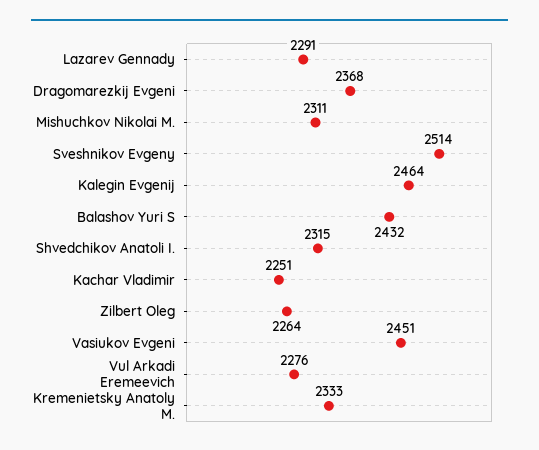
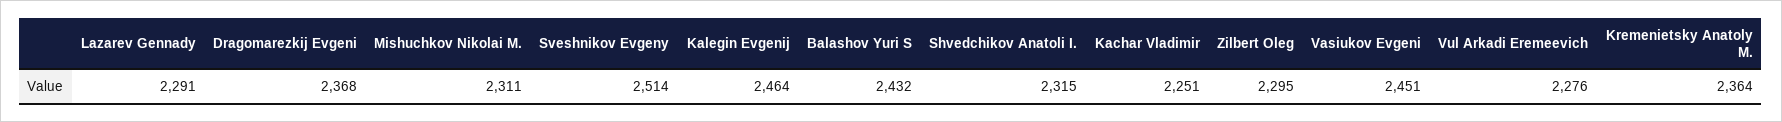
Zilbert Oleg: 2264 -> 2295
Kremenietsky Anatoly M.: 2333 -> 2364

